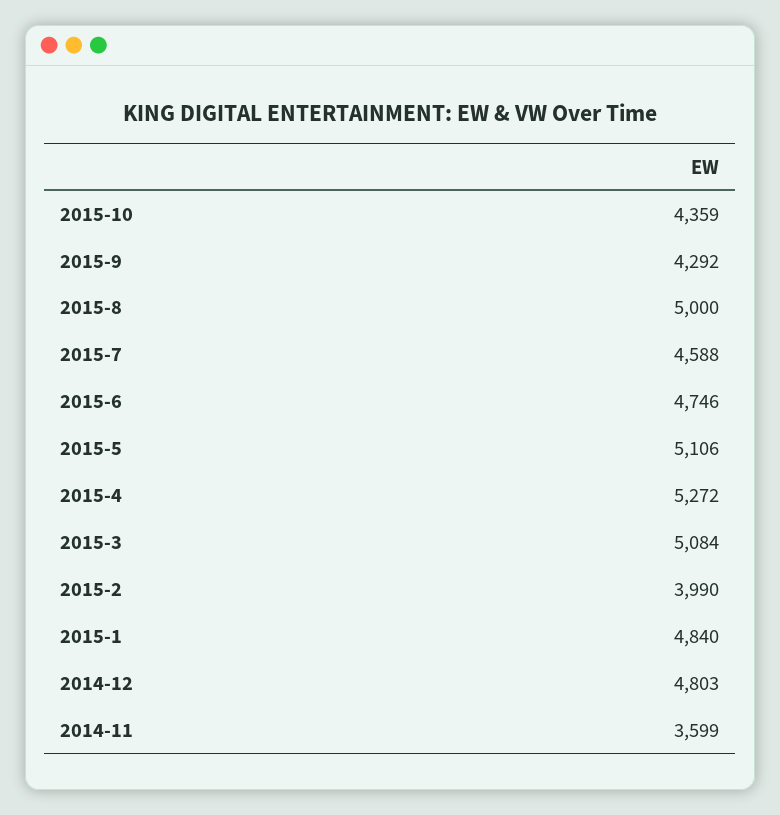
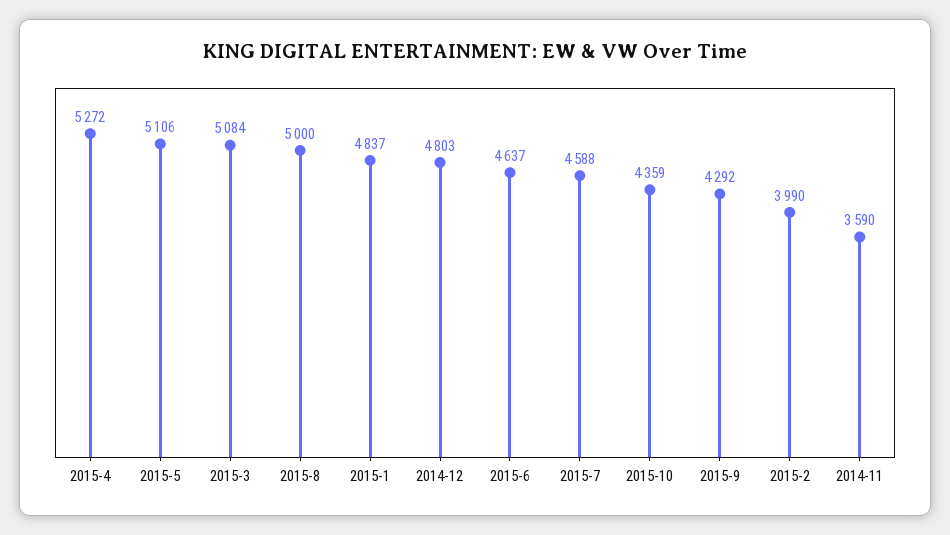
2015-6: 4746 -> 4637
2015-1: 4840 -> 4837
2014-11: 3599 -> 3590

